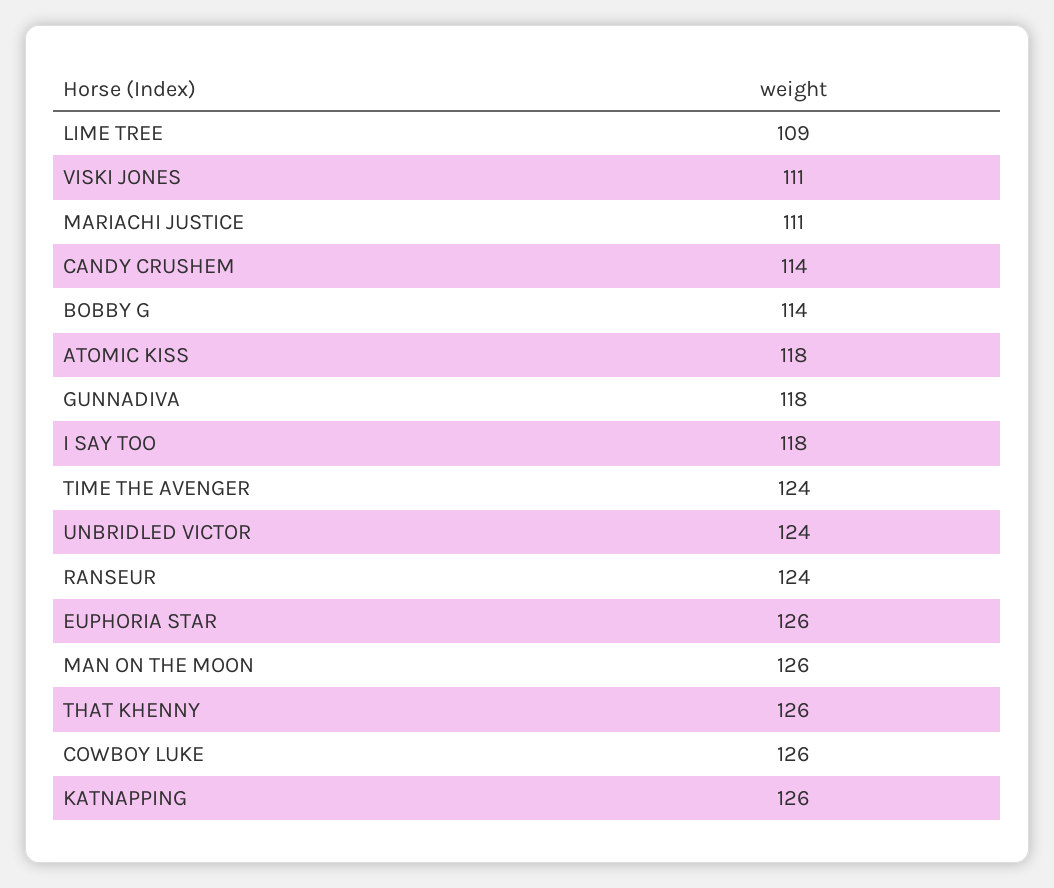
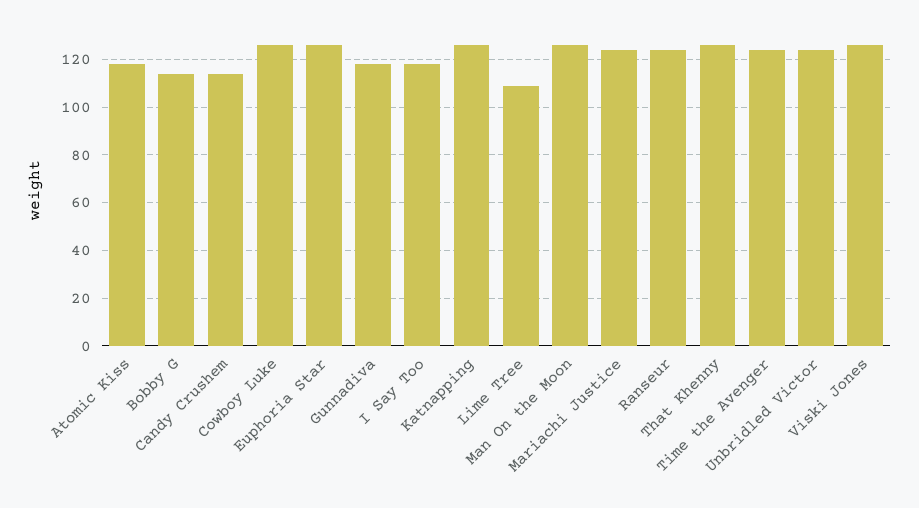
VISKI JONES: 111 -> 125
MARIACHI JUSTICE: 111 -> 125

